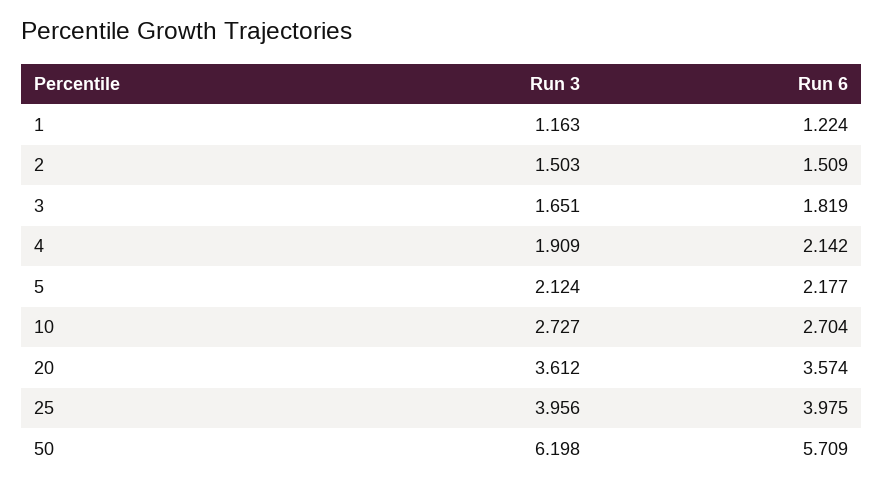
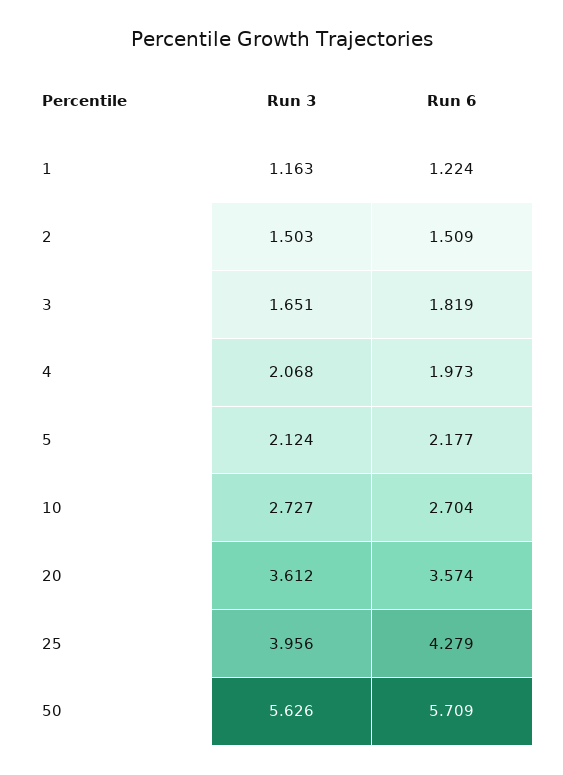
Run 3, 4: 1.909 -> 2.068
Run 6, 4: 2.142 -> 1.973
Run 6, 25: 3.975 -> 4.279
Run 3, 50: 6.198 -> 5.626

